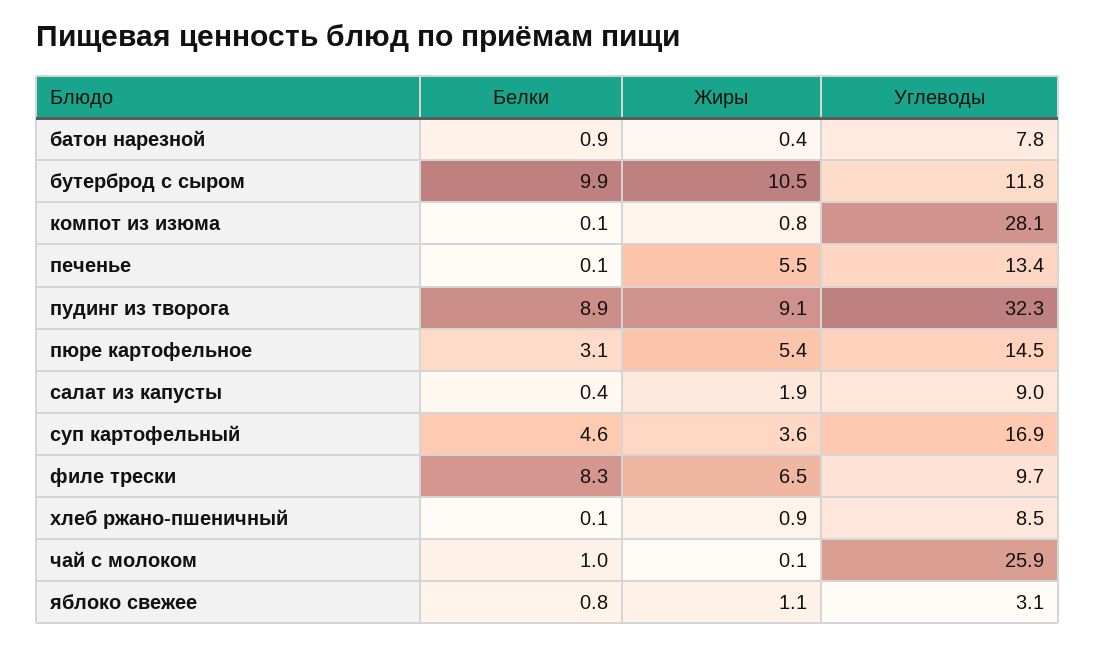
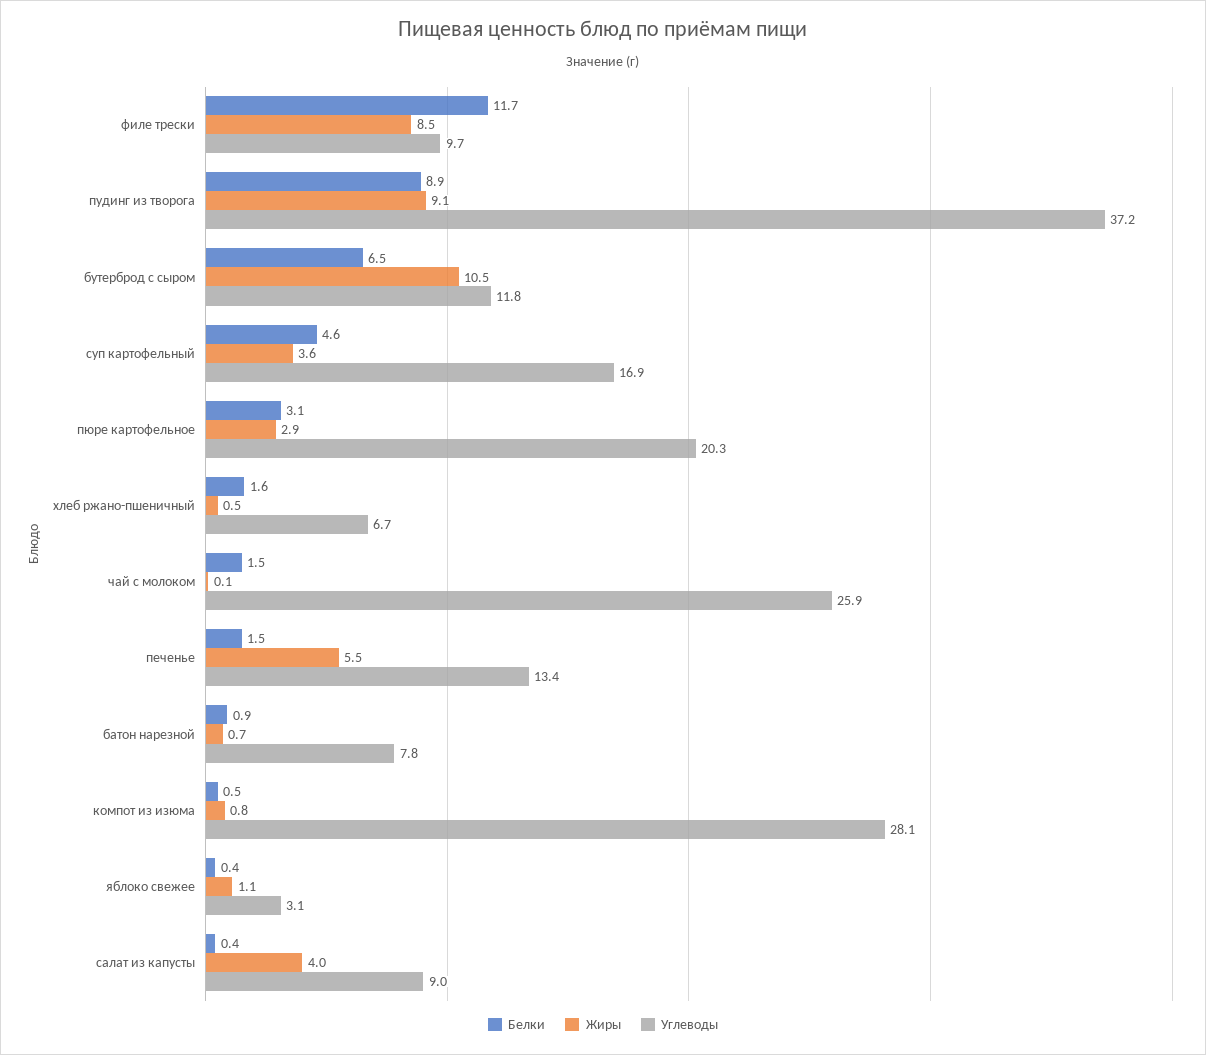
Жиры, батон нарезной: 0.4 -> 0.7
Белки, бутерброд с сыром: 9.9 -> 6.5
Белки, компот из изюма: 0.1 -> 0.5
Белки, печенье: 0.1 -> 1.5
Углеводы, пудинг из творога: 32.3 -> 37.2
Жиры, пюре картофельное: 5.4 -> 2.9
Углеводы, пюре картофельное: 14.5 -> 20.3
Жиры, салат из капусты: 1.9 -> 4
Белки, филе трески: 8.3 -> 11.7
Жиры, филе трески: 6.5 -> 8.5
Белки, хлеб ржано-пшеничный: 0.1 -> 1.6
Жиры, хлеб ржано-пшеничный: 0.9 -> 0.5
Углеводы, хлеб ржано-пшеничный: 8.5 -> 6.7
Белки, чай с молоком: 1 -> 1.5
Белки, яблоко свежее: 0.8 -> 0.4

